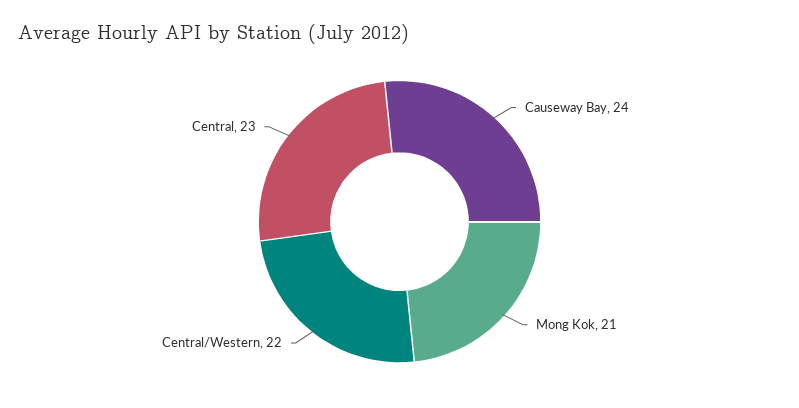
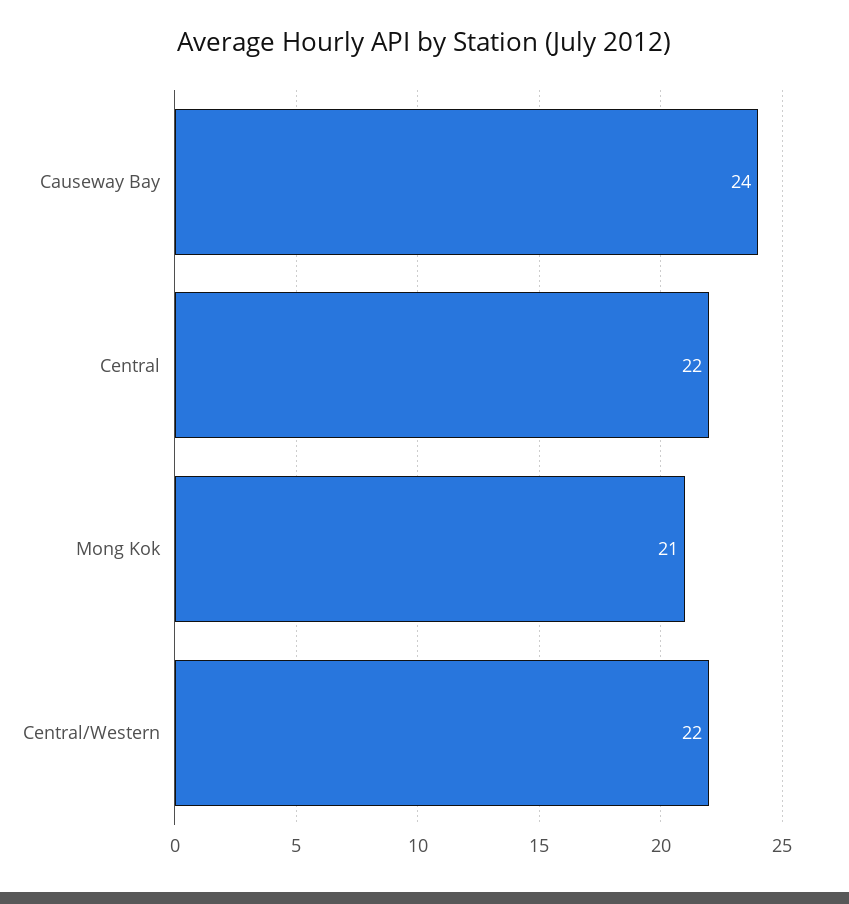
Central: 23 -> 22

